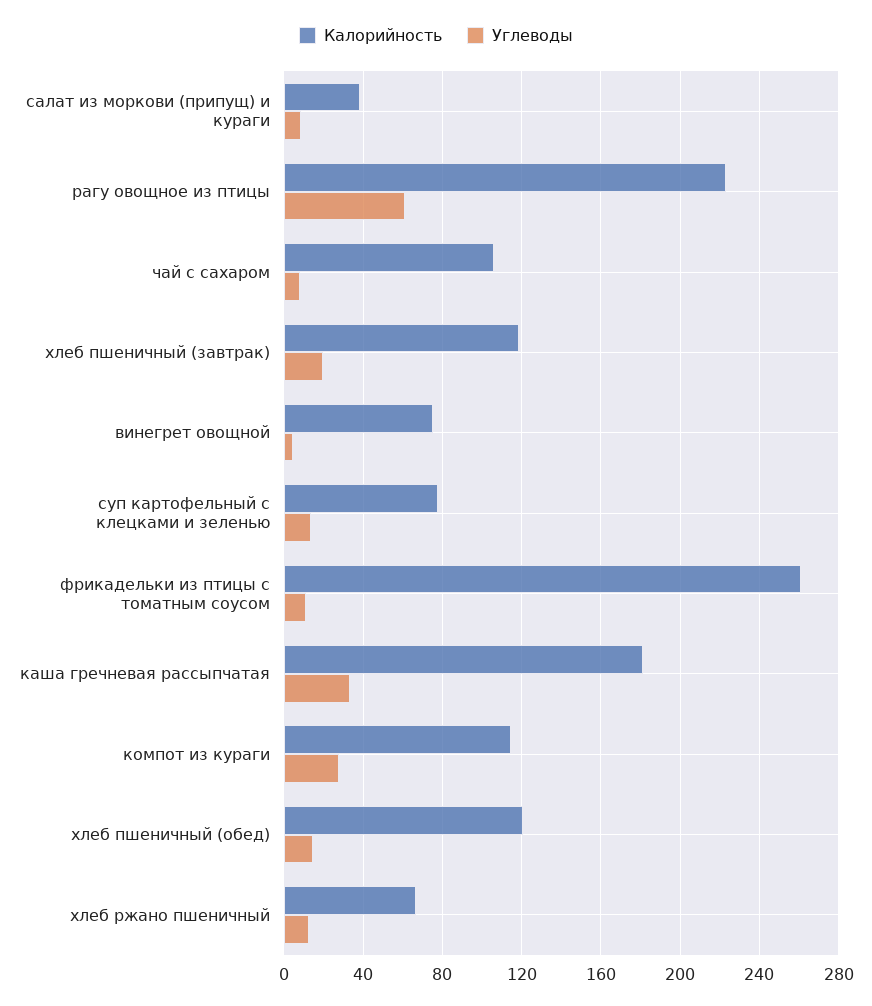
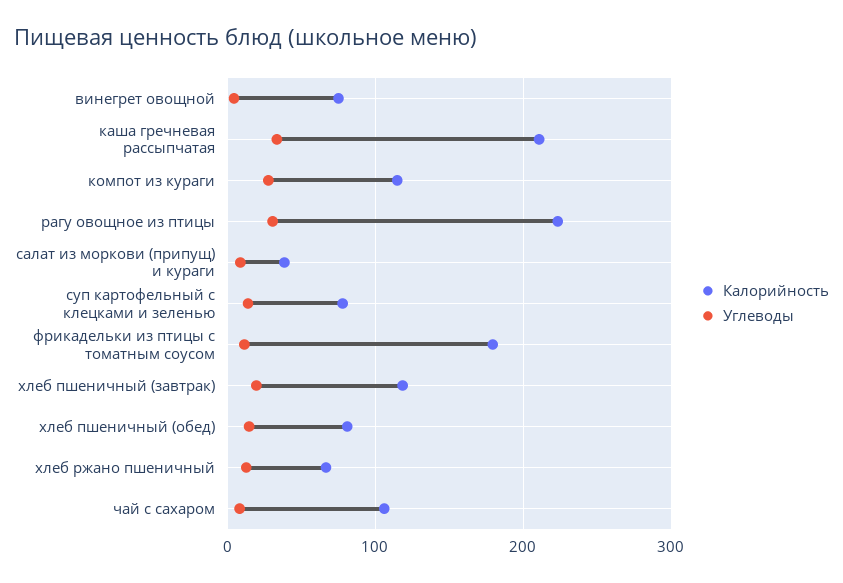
Углеводы, рагу овощное из птицы: 60 -> 30
Калорийность, фрикадельки из птицы с томатным соусом: 260 -> 180
Калорийность, каша гречневая рассыпчатая: 180 -> 210
Калорийность, хлеб пшеничный (обед): 120 -> 80

